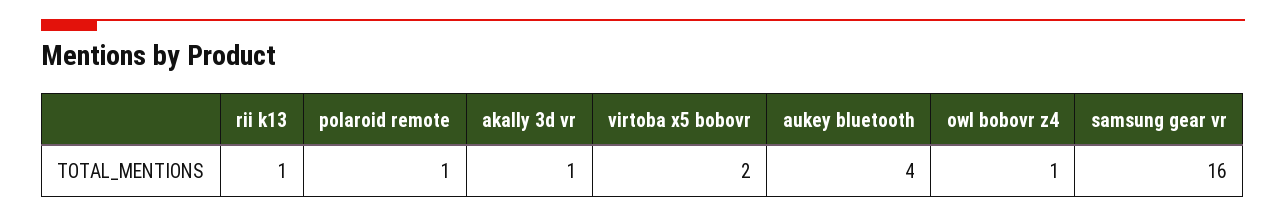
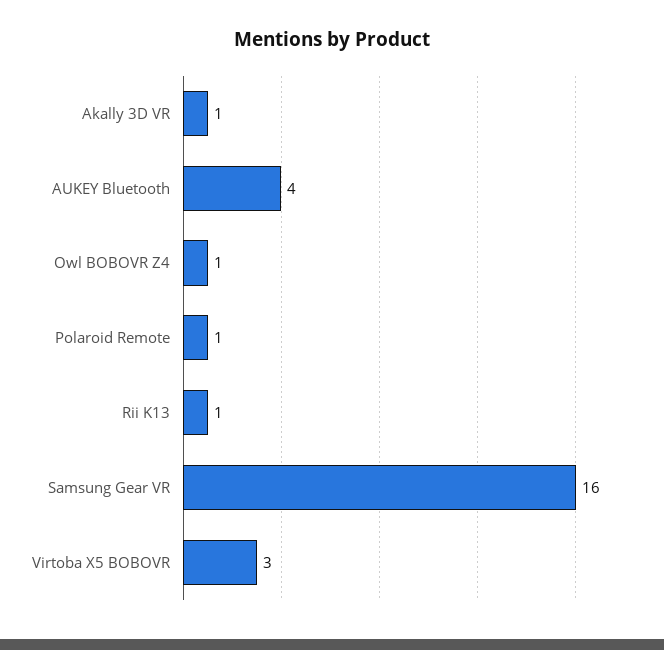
virtoba x5 bobovr: 2 -> 3

